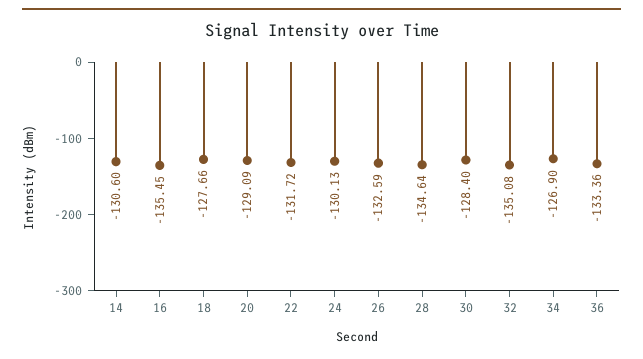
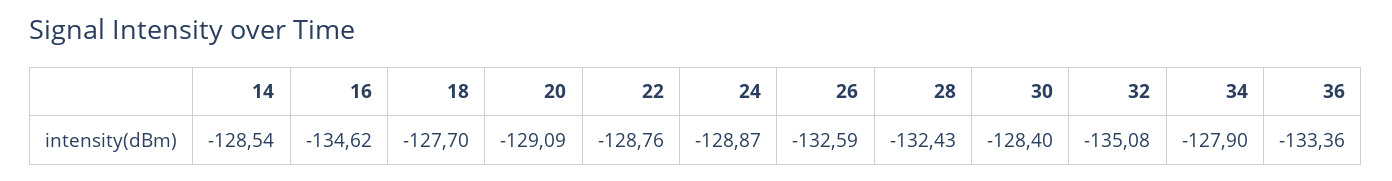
14: -130.6 -> -128.54
16: -135.45 -> -134.62
18: -127.66 -> -127.7
22: -131.72 -> -128.76
24: -130.13 -> -128.87
28: -134.64 -> -132.43
34: -126.9 -> -127.9

